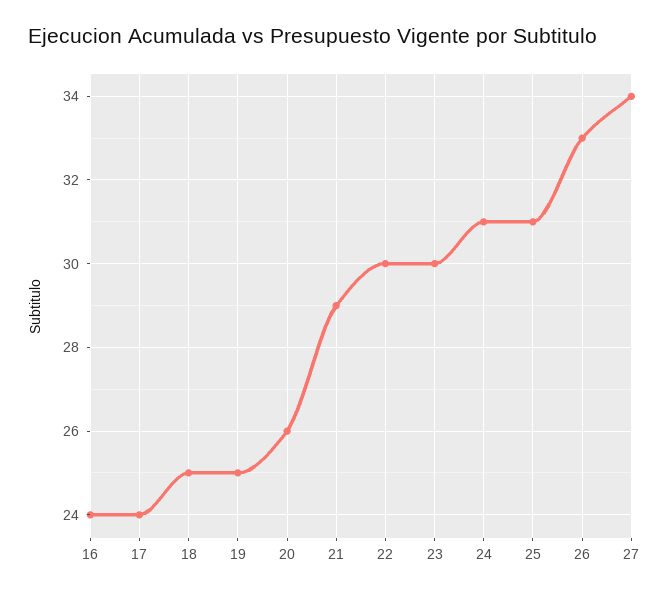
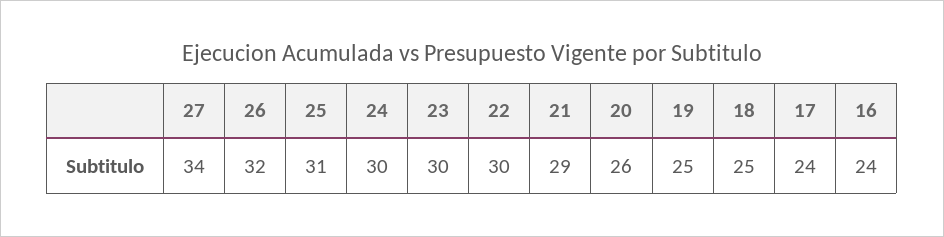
24: 31 -> 30
26: 33 -> 32

